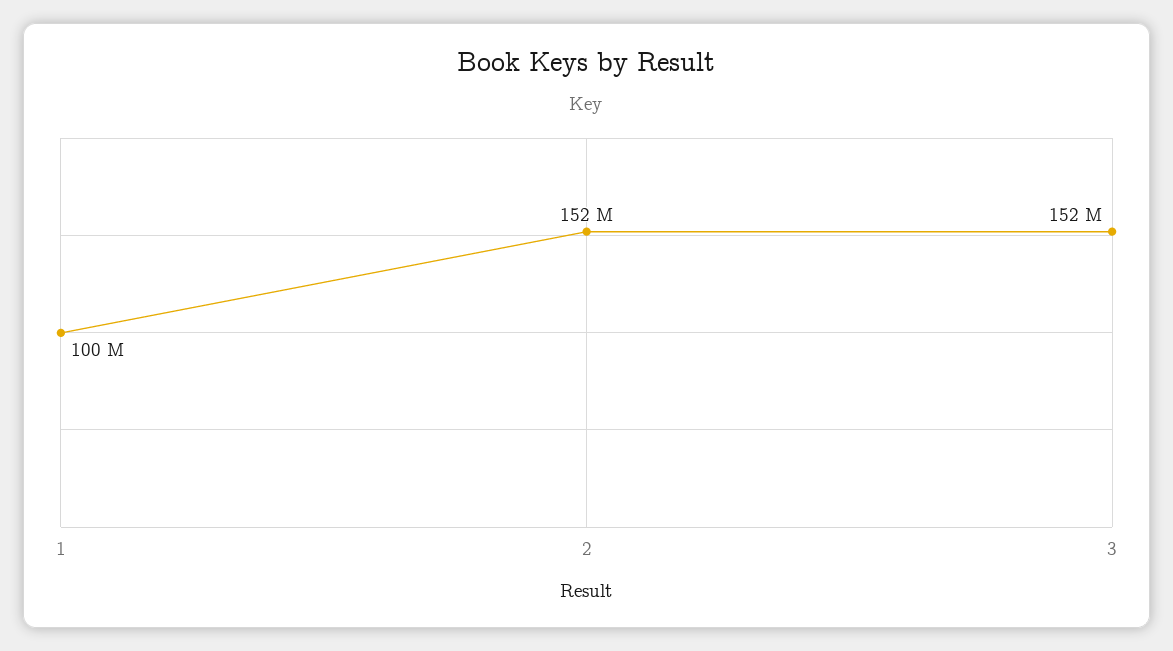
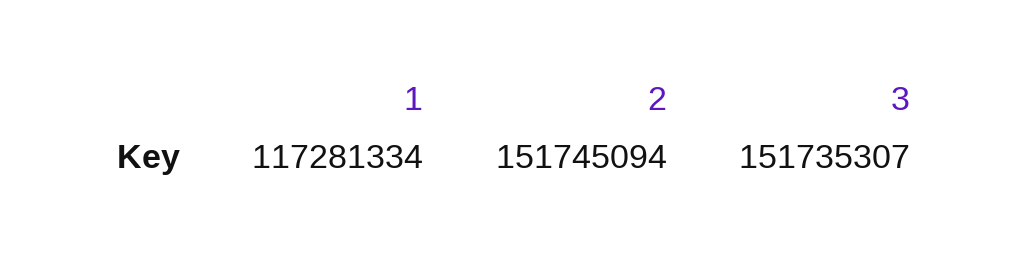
1: 100000000 -> 117281334

